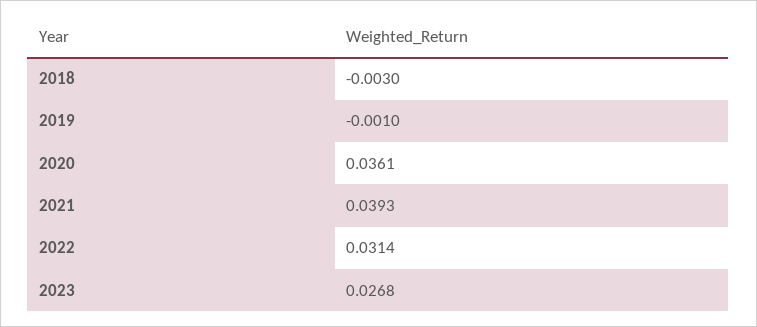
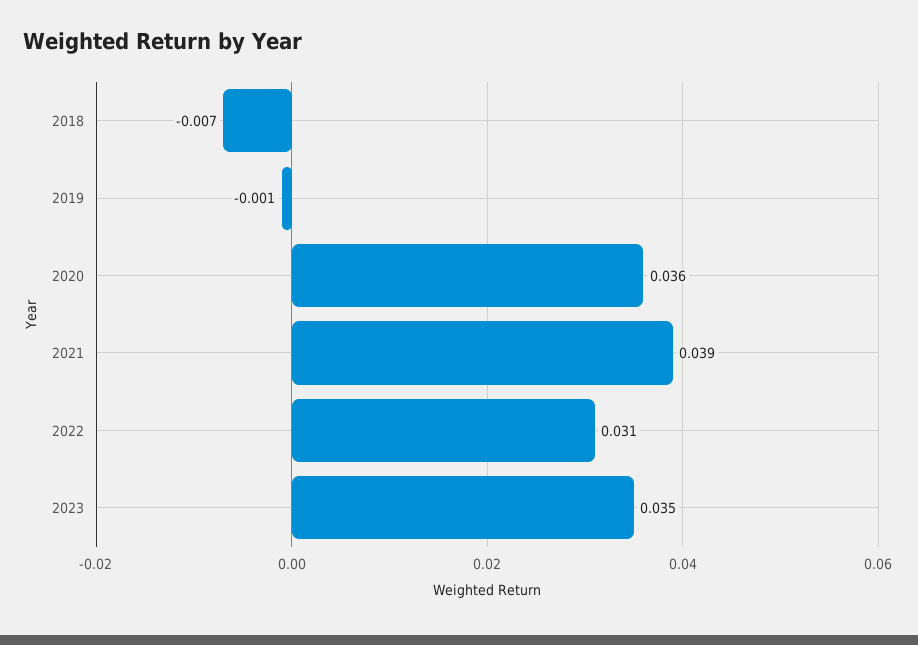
2018: -0.003 -> -0.007
2023: 0.0268 -> 0.035

